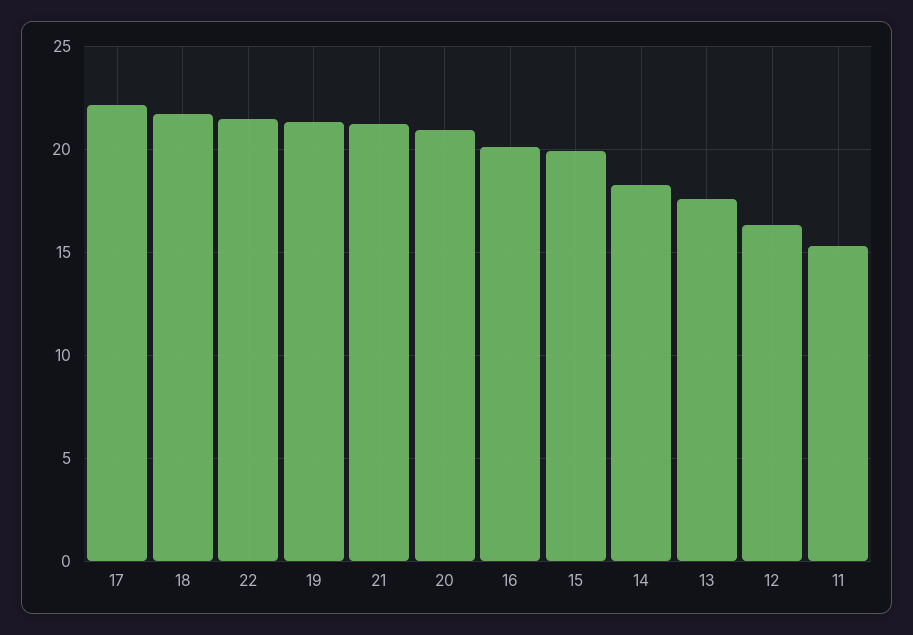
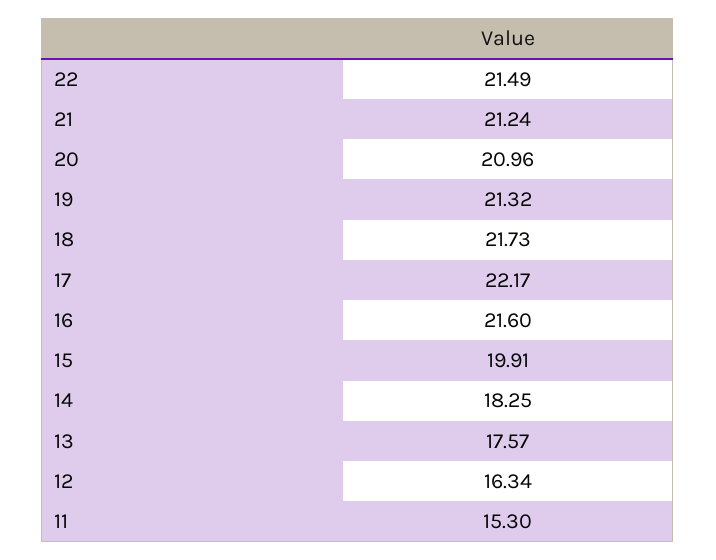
16: 20 -> 21.6

